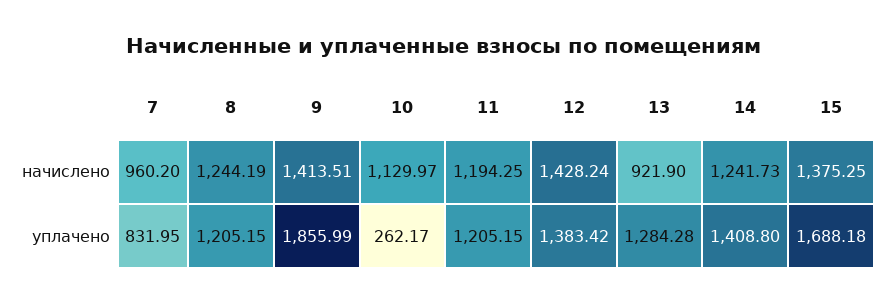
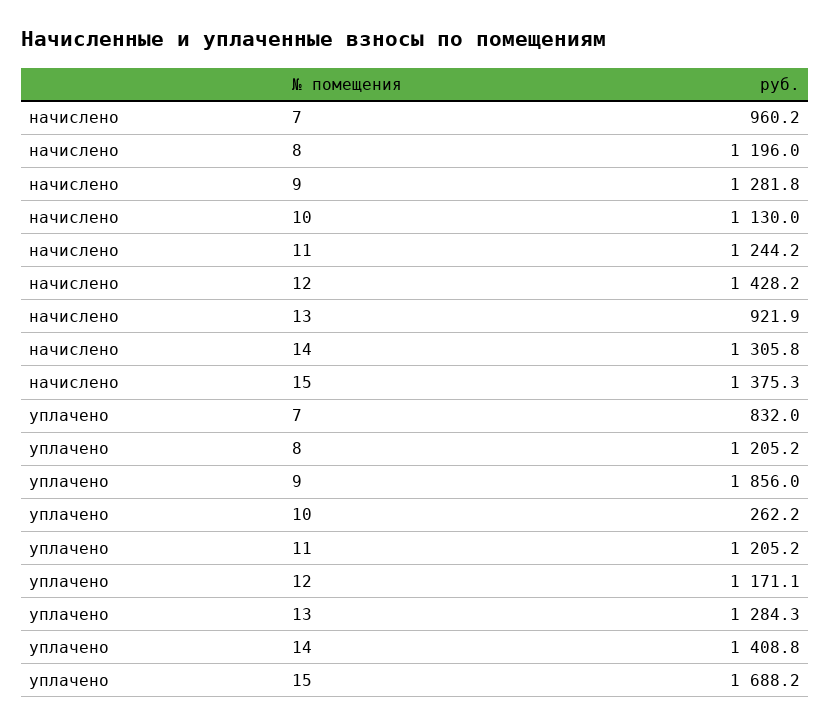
8, начислено: 1244.19 -> 1196
9, начислено: 1413.51 -> 1281.8
11, начислено: 1194.25 -> 1244.2
14, начислено: 1241.73 -> 1305.8
12, уплачено: 1383.42 -> 1171.1

